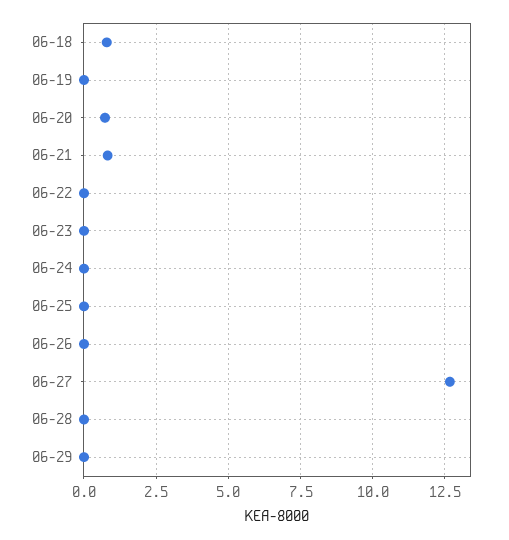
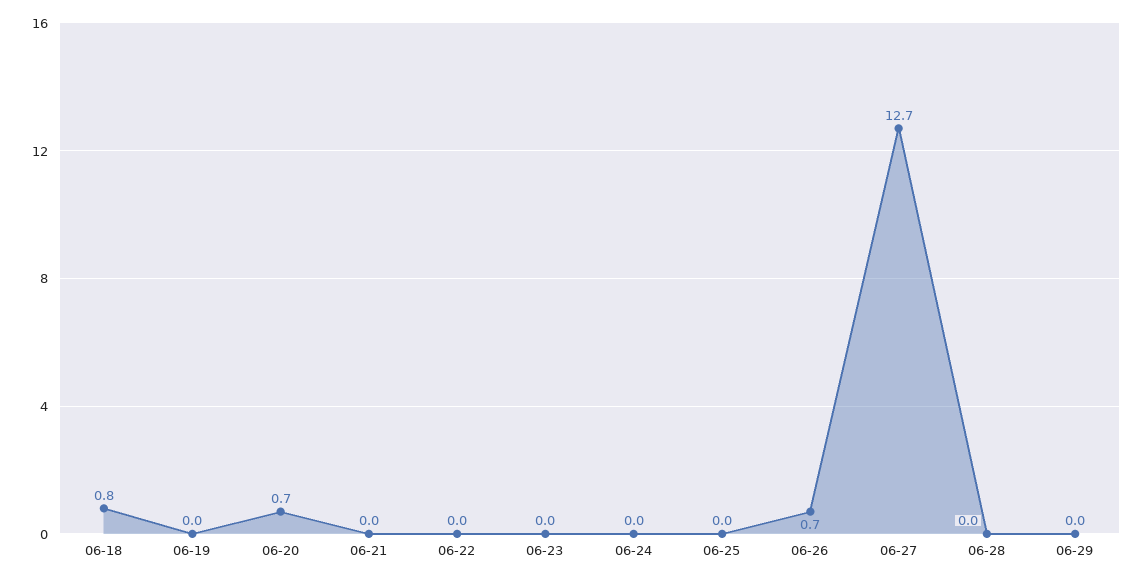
06-21: 0.75 -> 0
06-26: 0 -> 0.7

